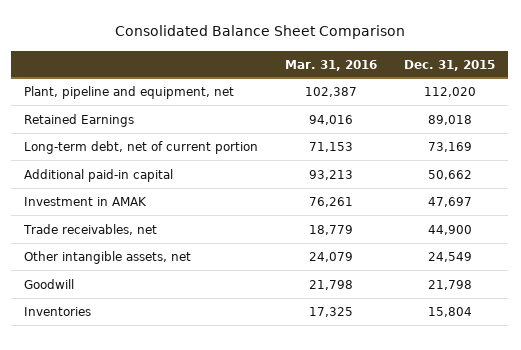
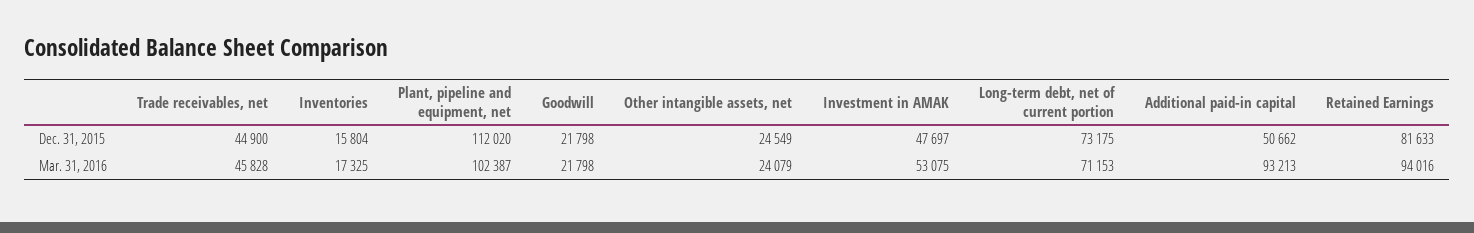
Dec. 31, 2015, Retained Earnings: 89018 -> 81633
Dec. 31, 2015, Long-term debt, net of current portion: 73169 -> 73175
Mar. 31, 2016, Investment in AMAK: 76261 -> 53075
Mar. 31, 2016, Trade receivables, net: 18779 -> 45828

